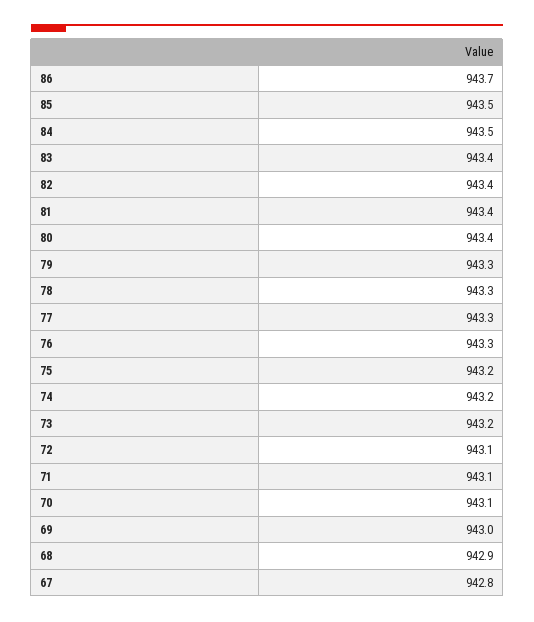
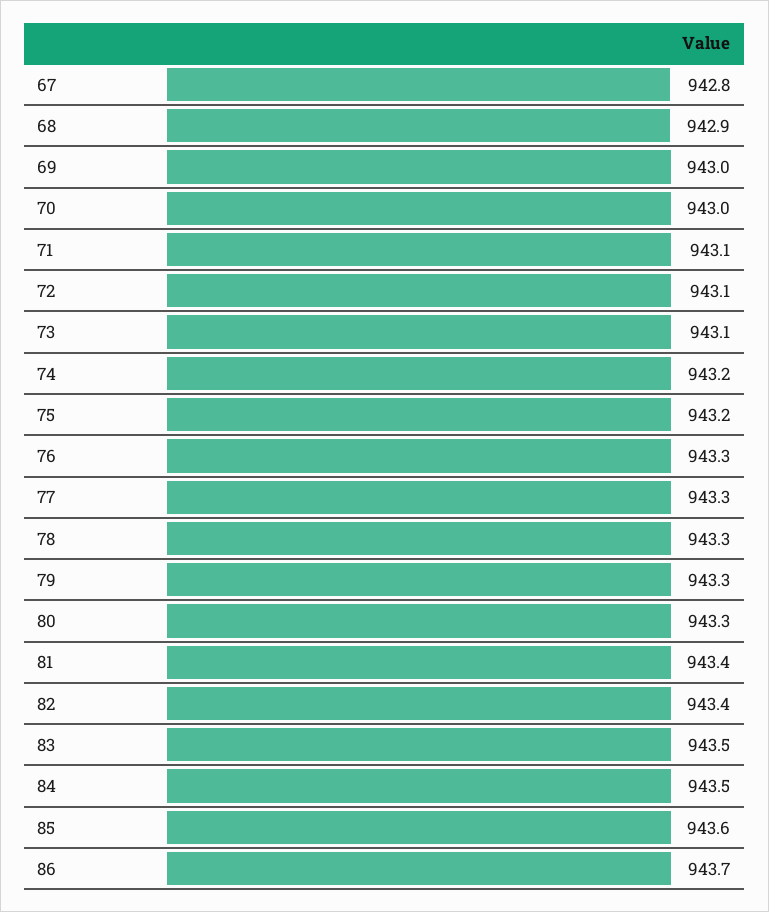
85: 943.5 -> 943.6
83: 943.4 -> 943.5
80: 943.4 -> 943.3
73: 943.2 -> 943.1
70: 943.1 -> 943

